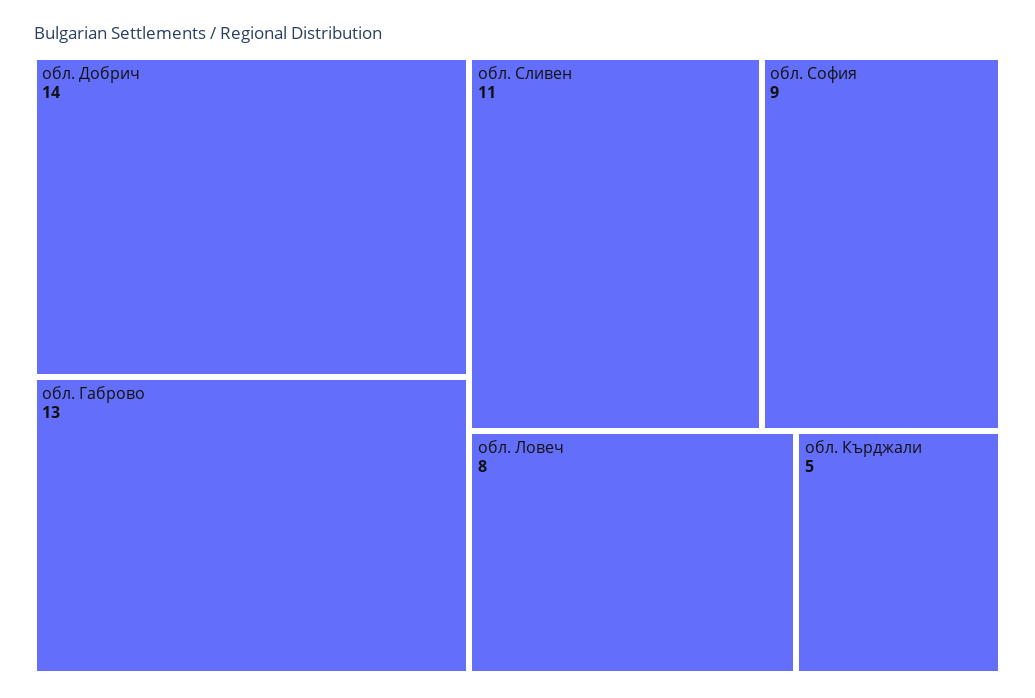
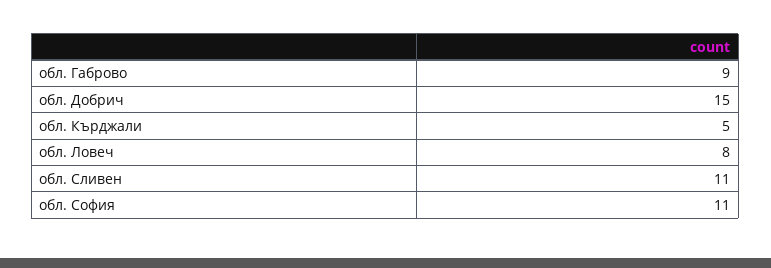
обл. Добрич: 14 -> 15
обл. Габрово: 13 -> 9
обл. София: 9 -> 11

